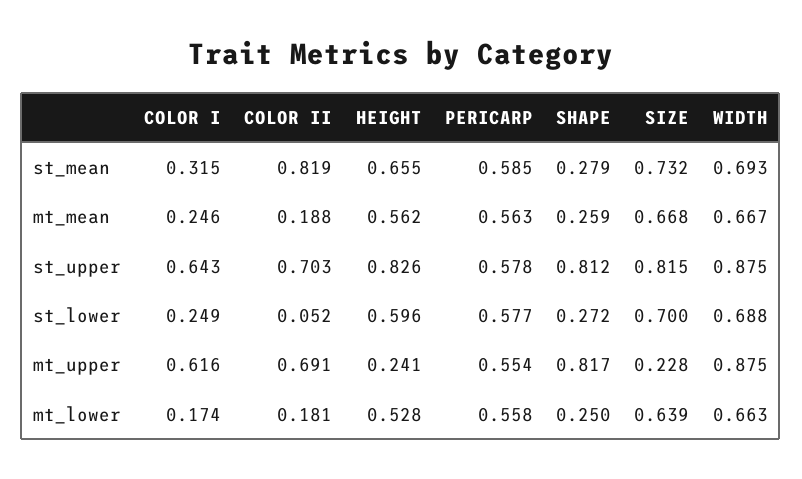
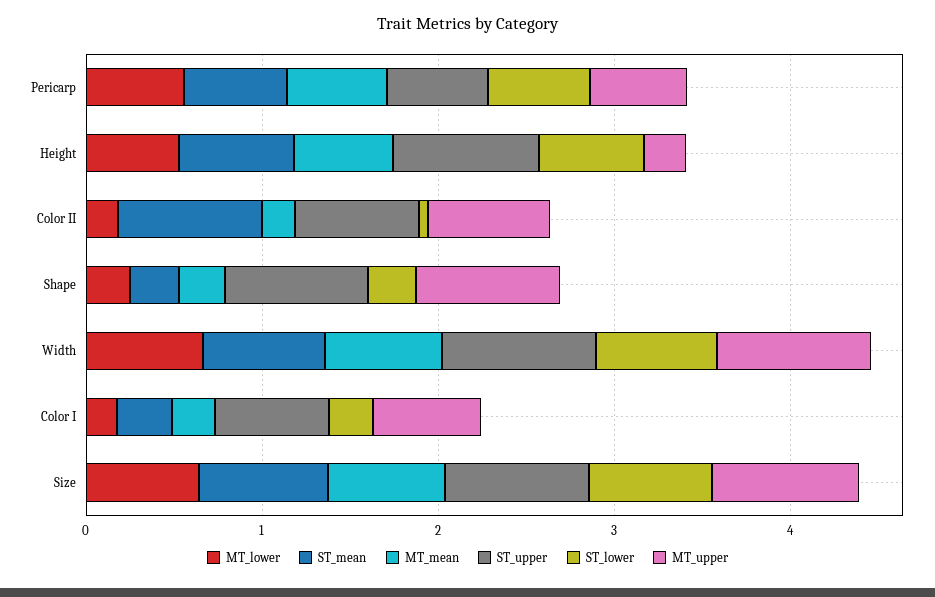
mt_upper, SIZE: 0.228 -> 0.8

